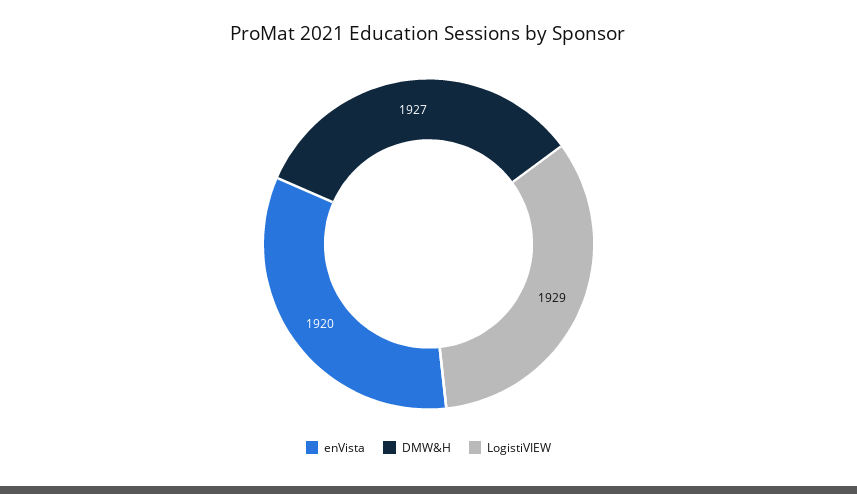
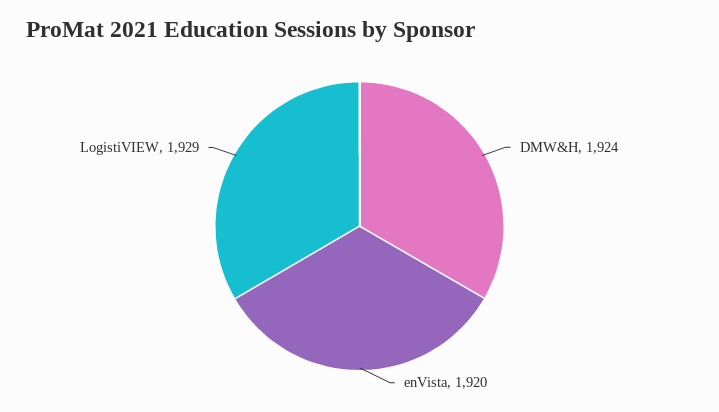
DMW&H: 1927 -> 1924

